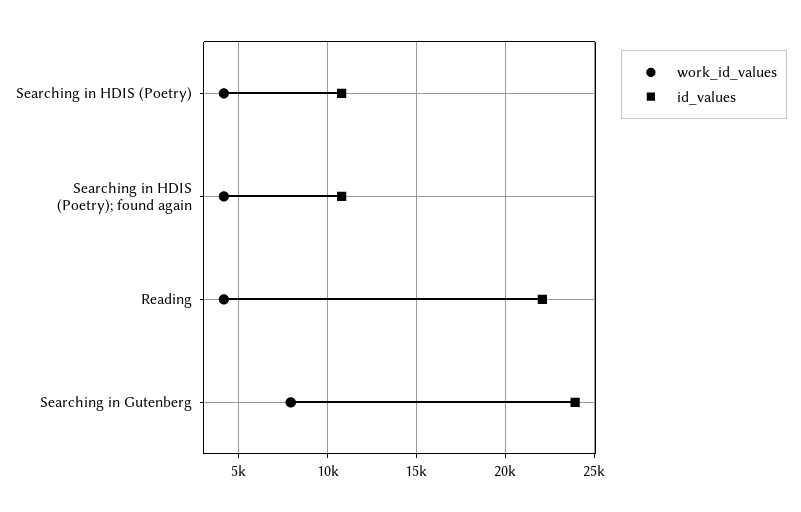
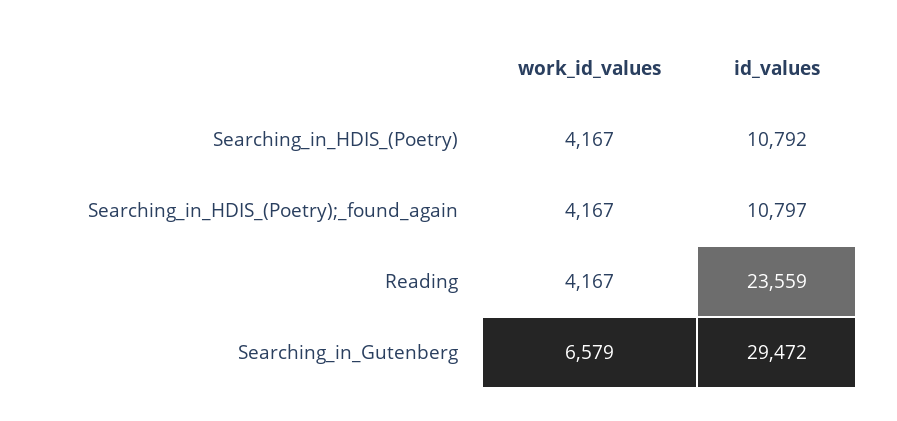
id_values, Reading: 22000 -> 23559
work_id_values, Searching in Gutenberg: 8000 -> 6579
id_values, Searching in Gutenberg: 24000 -> 29472

